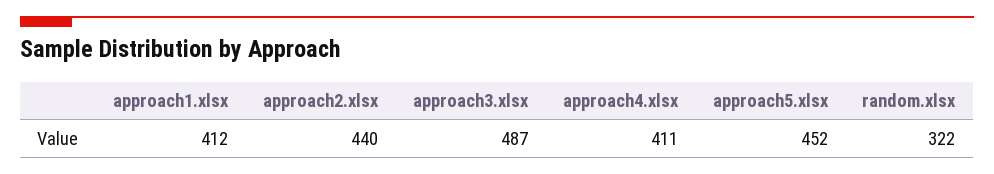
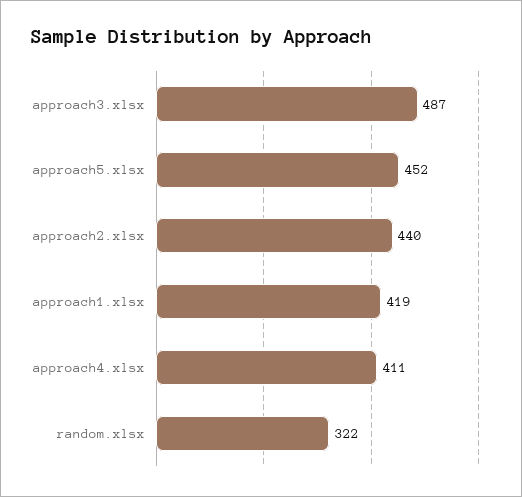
approach1.xlsx: 412 -> 419

